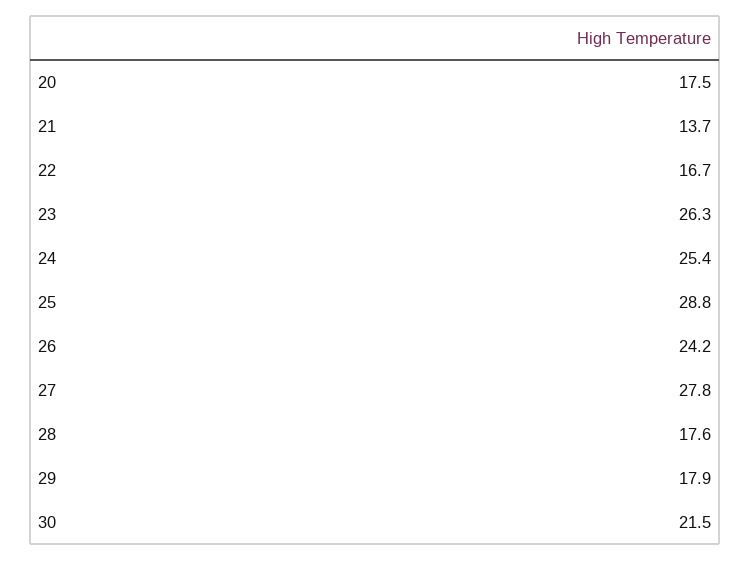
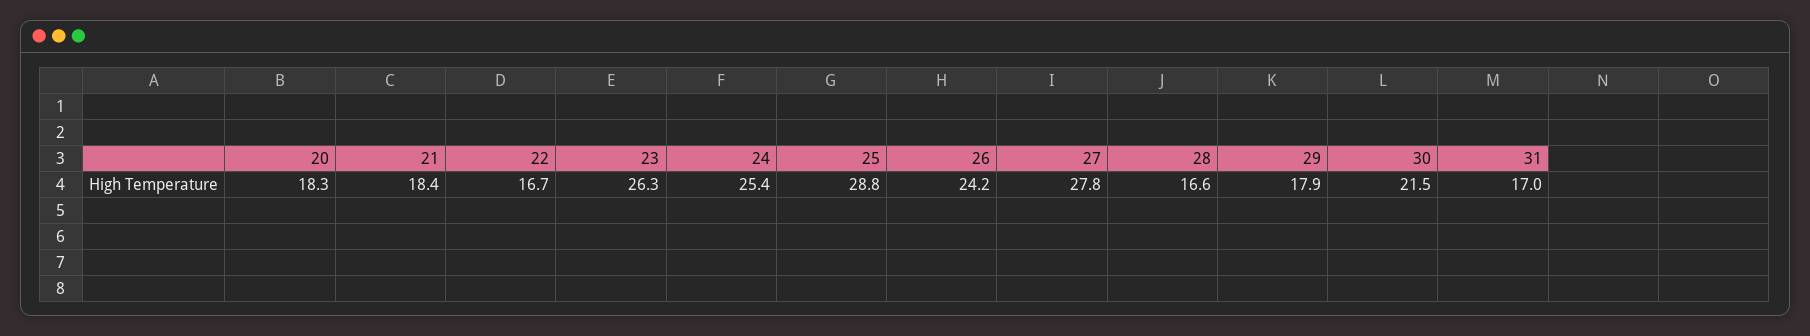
20: 17.5 -> 18.3
21: 13.7 -> 18.4
28: 17.6 -> 16.6
31: none -> 17

